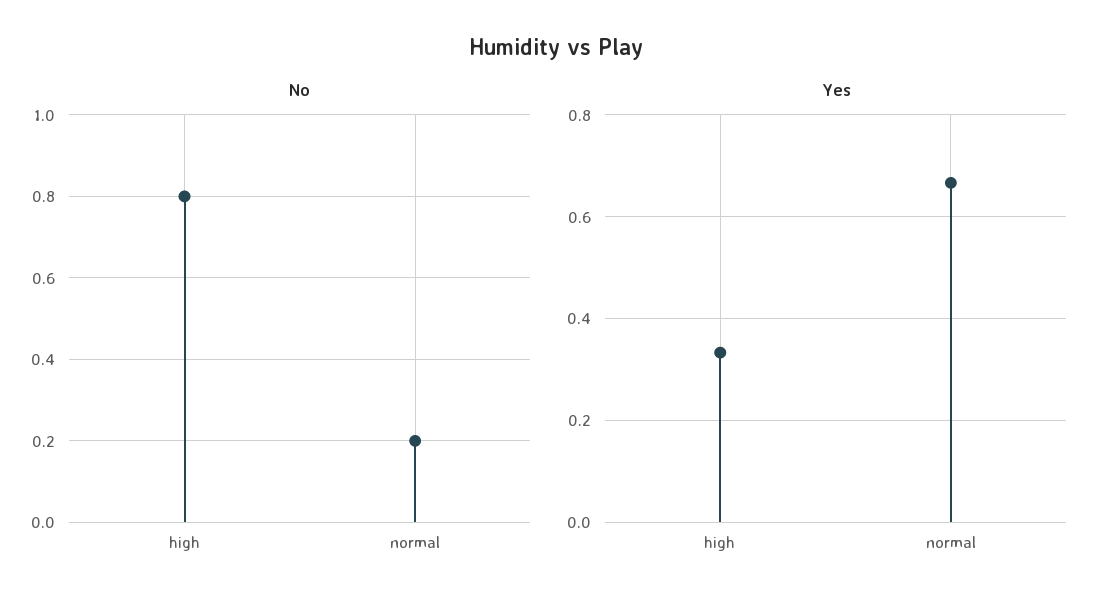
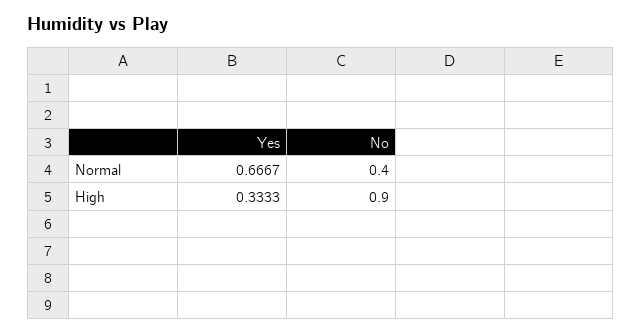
No, high: 0.8 -> 0.9
No, normal: 0.2 -> 0.4

